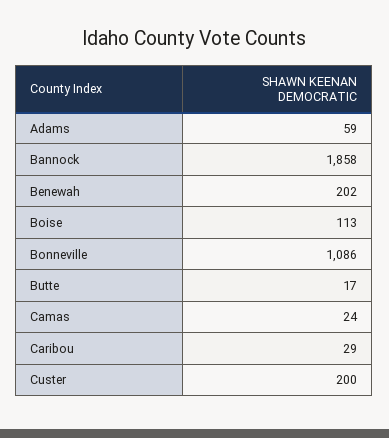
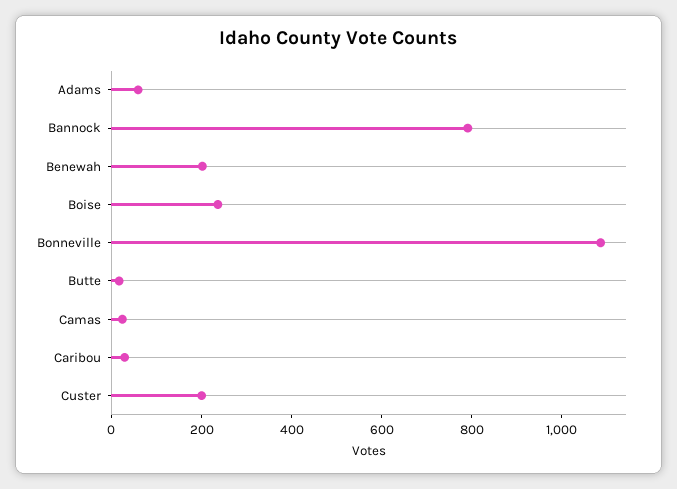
Bannock: 1858 -> 800
Boise: 113 -> 250

